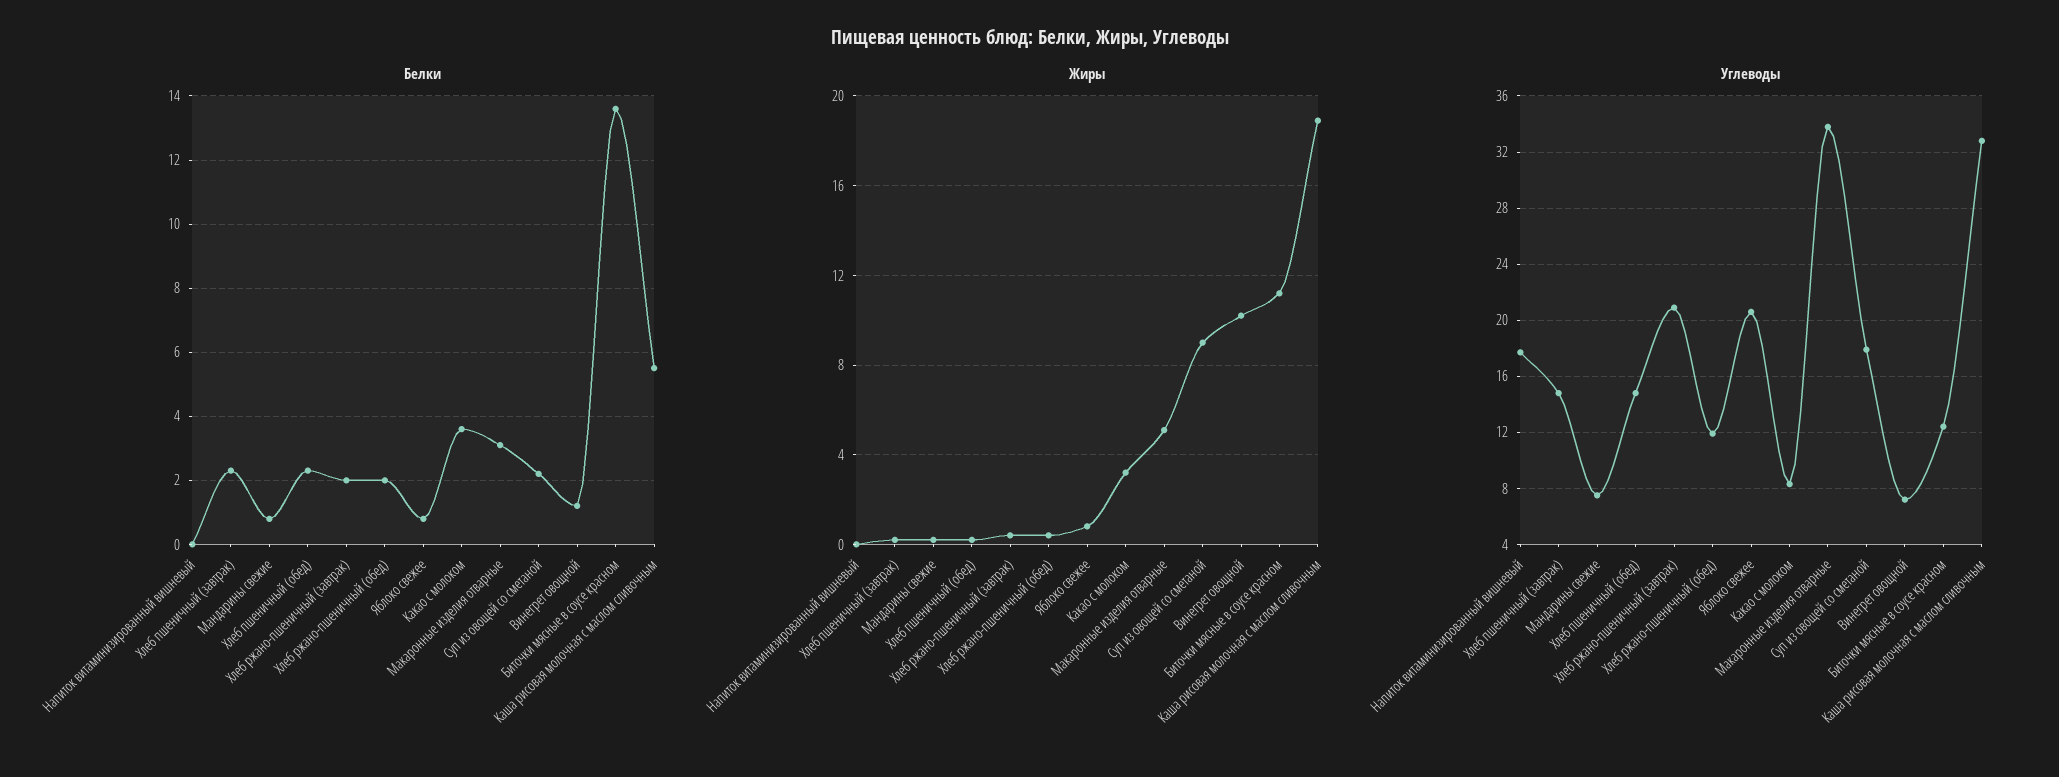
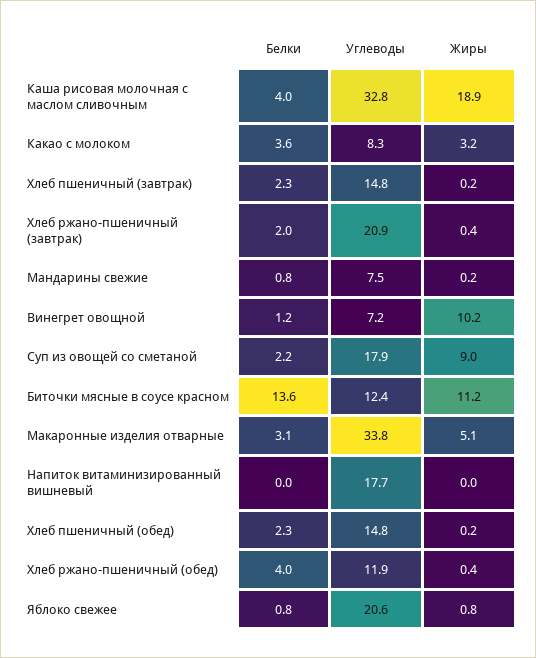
Белки, Хлеб ржано-пшеничный (обед): 2 -> 4
Белки, Каша рисовая молочная с маслом сливочным: 5.5 -> 4

